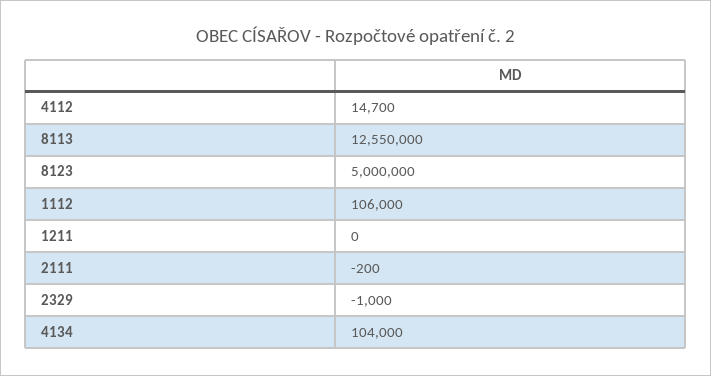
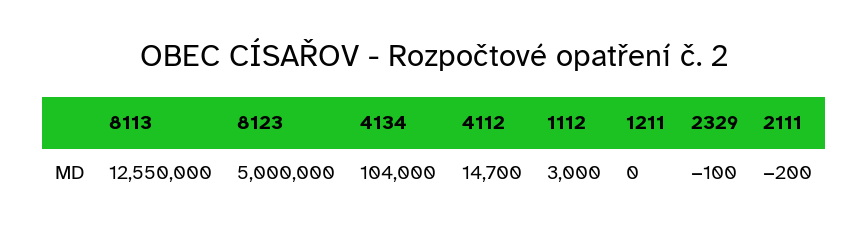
1112: 106000 -> 3000
2329: -1000 -> -100

